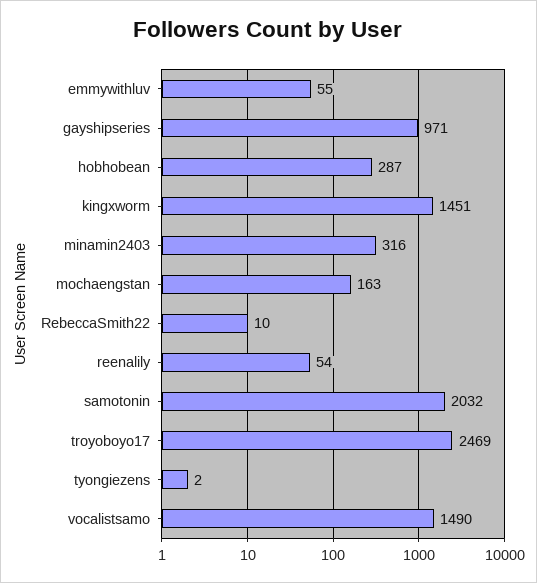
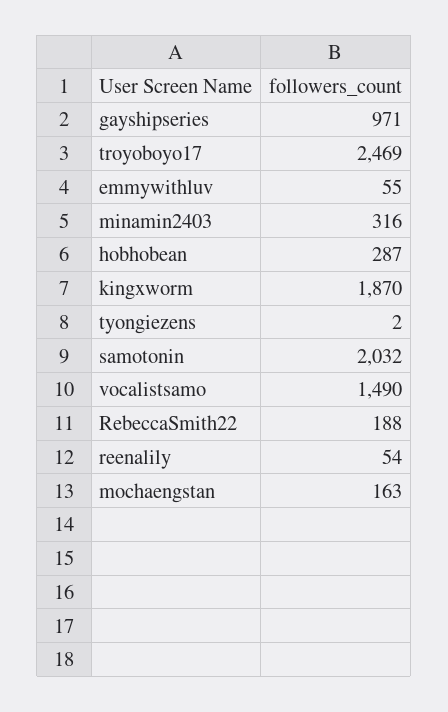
kingxworm: 1451 -> 1870
RebeccaSmith22: 10 -> 188

